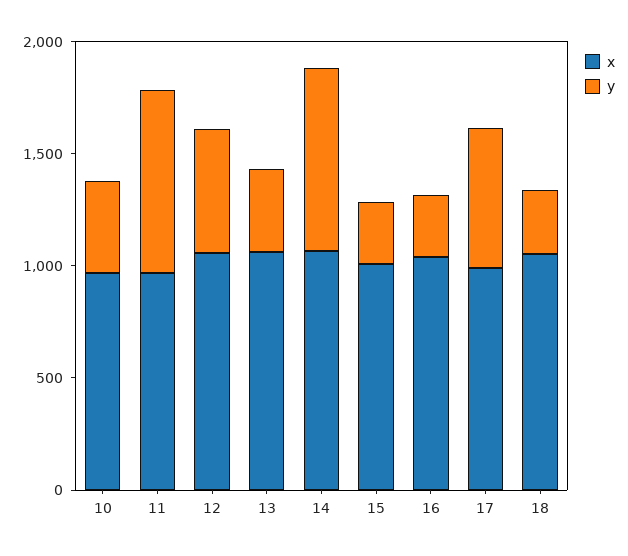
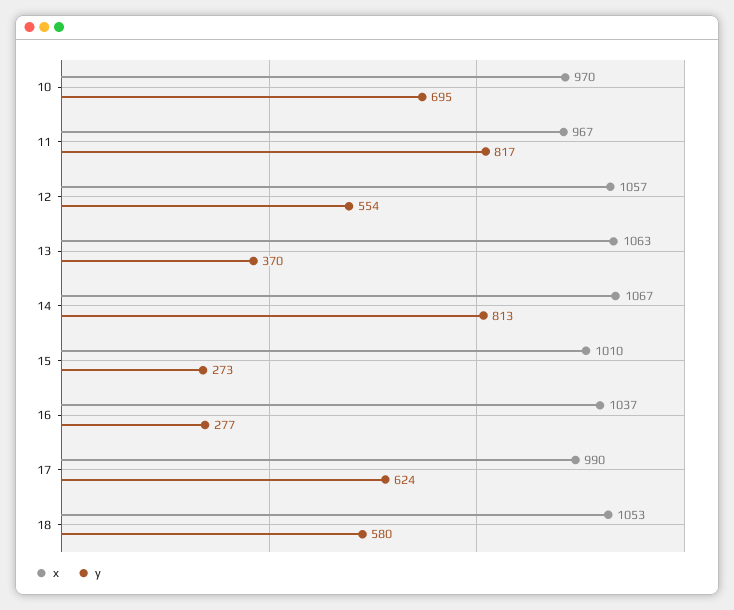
y, 10: 400 -> 695
y, 18: 300 -> 580

